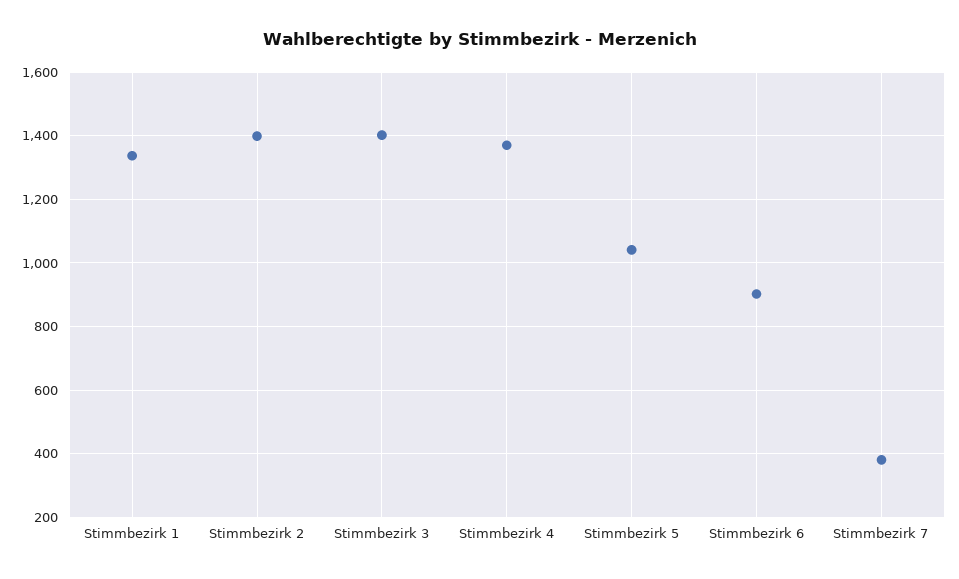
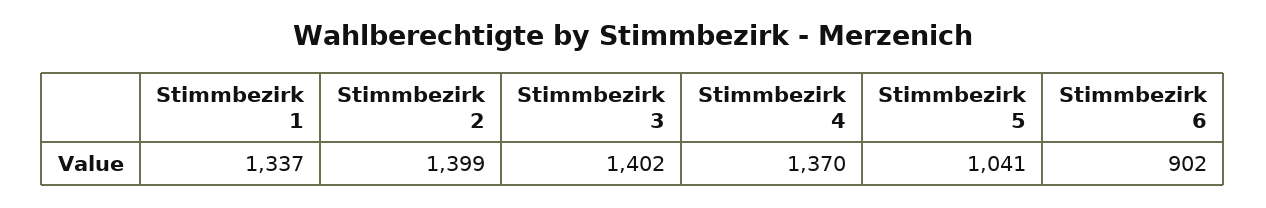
Stimmbezirk 7: 380 -> none

